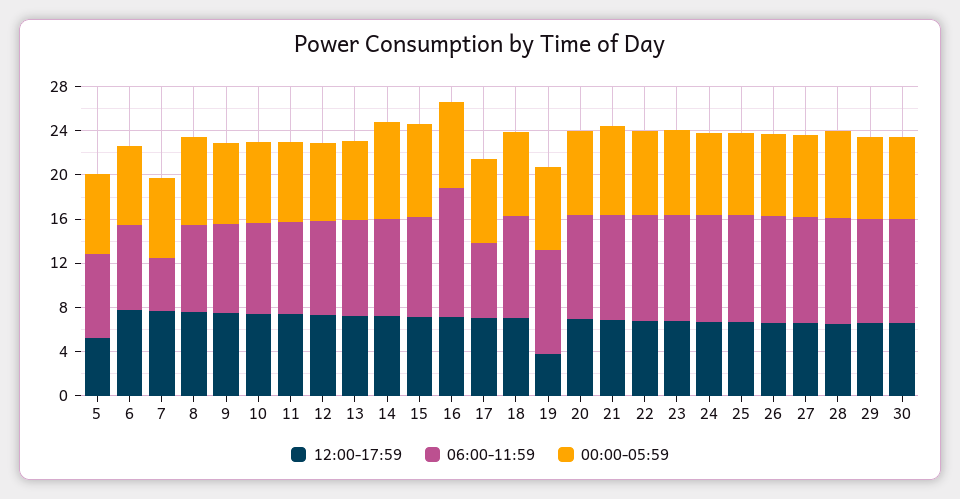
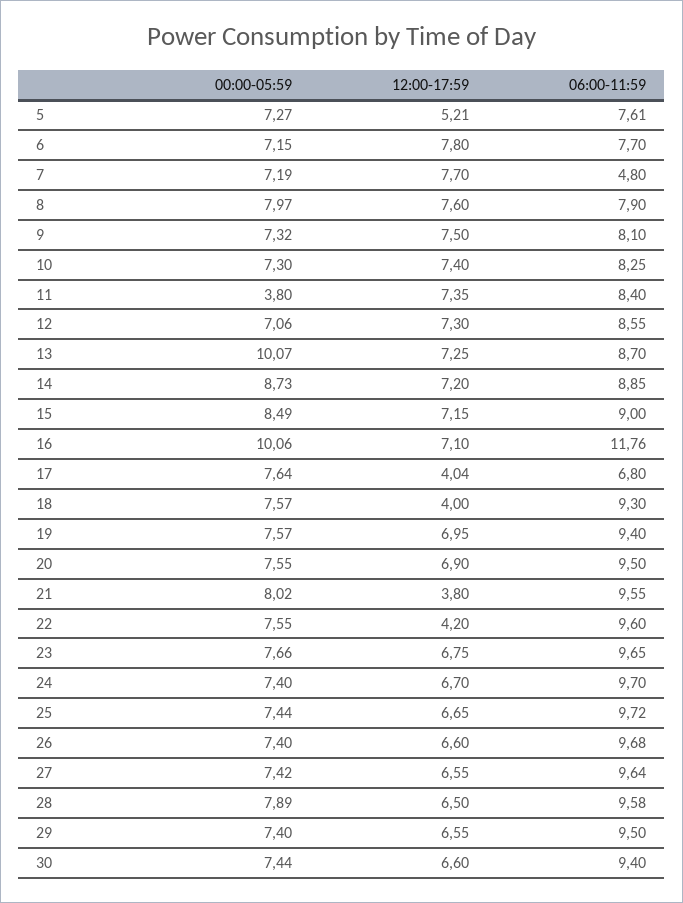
00:00-05:59, 11: 7 -> 3.8
00:00-05:59, 13: 7 -> 10.07
00:00-05:59, 16: 8 -> 10.06
12:00-17:59, 17: 7 -> 4.04
12:00-17:59, 18: 7 -> 4
12:00-17:59, 19: 4 -> 6.95
12:00-17:59, 21: 7 -> 3.8
12:00-17:59, 22: 7 -> 4.2

